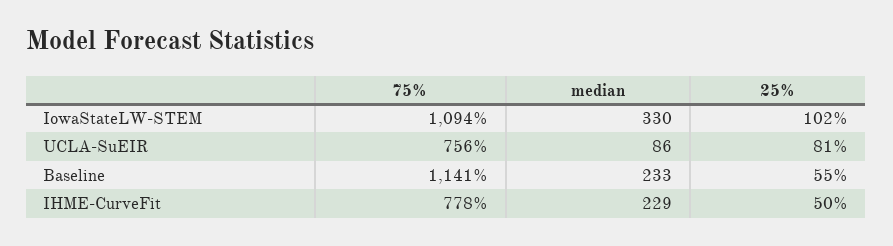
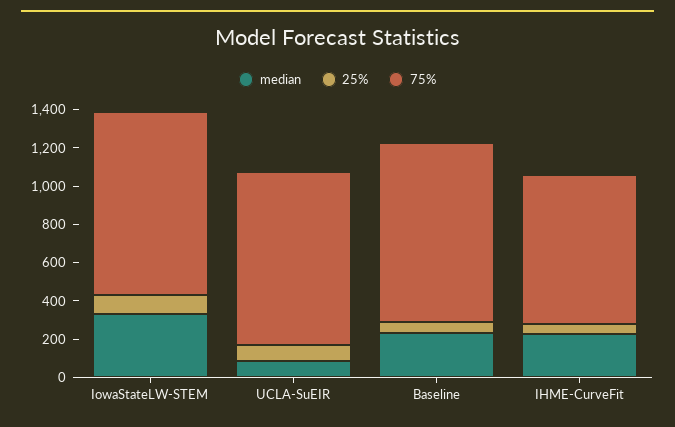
75%, IowaStateLW-STEM: 1094 -> 950
75%, UCLA-SuEIR: 756 -> 900
75%, Baseline: 1141 -> 950

